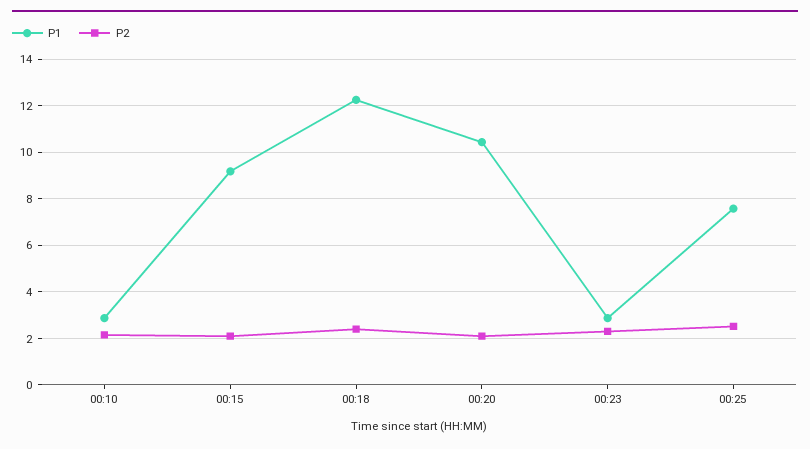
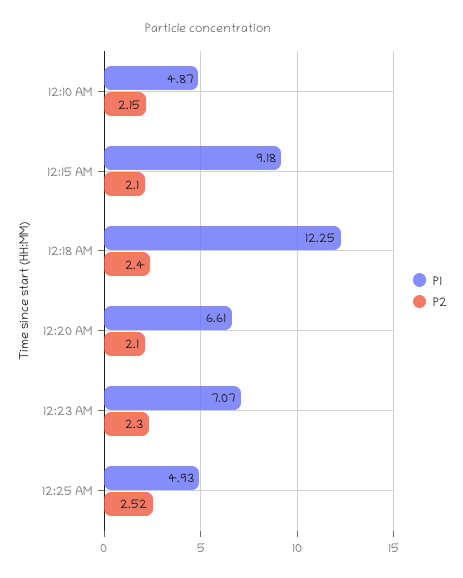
P1, 00:10: 3 -> 4.87
P1, 00:20: 10.5 -> 6.61
P1, 00:23: 3 -> 7.07
P1, 00:25: 7.5 -> 4.93

